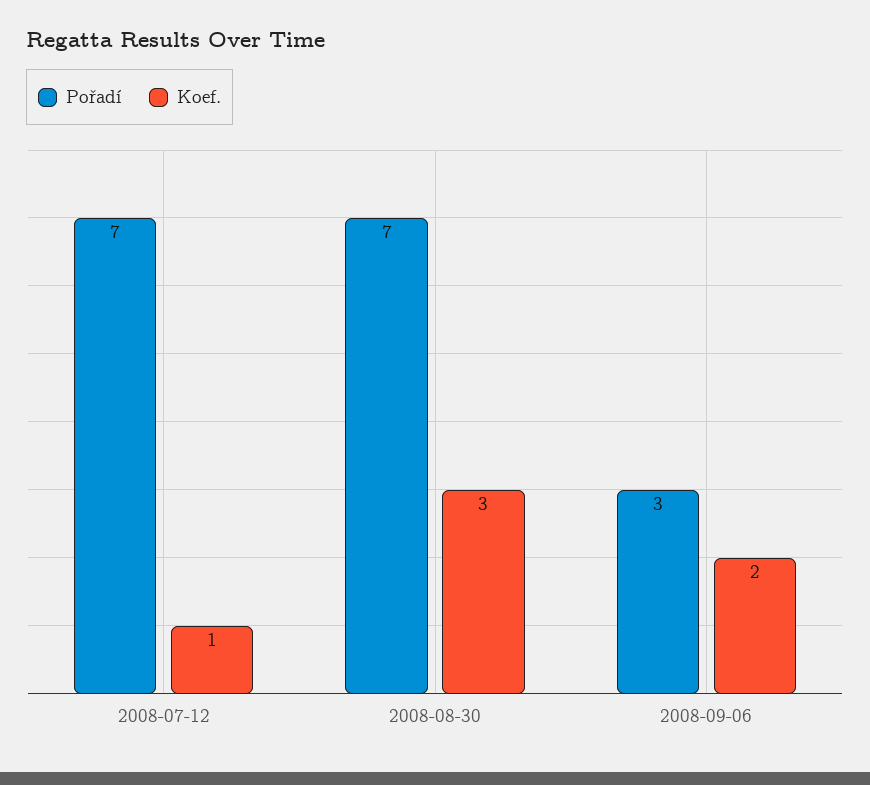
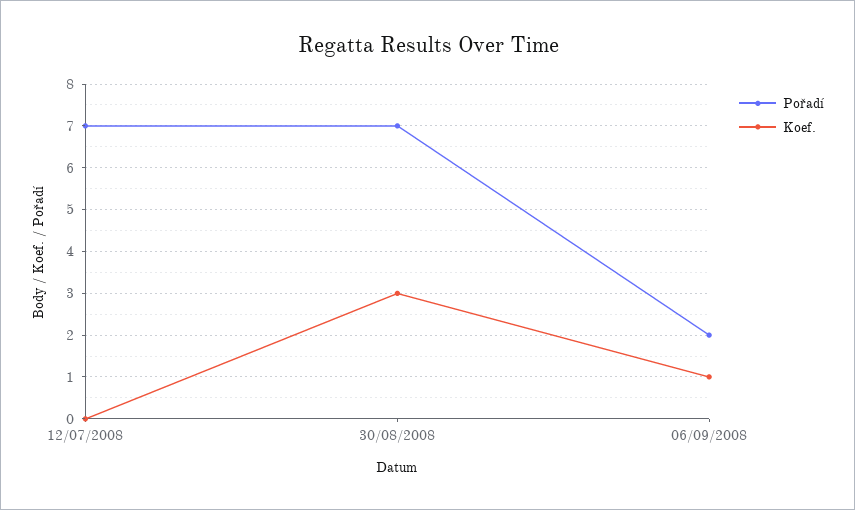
Koef., 2008-07-12: 1 -> 0
Pořadí, 2008-09-06: 3 -> 2
Koef., 2008-09-06: 2 -> 1

